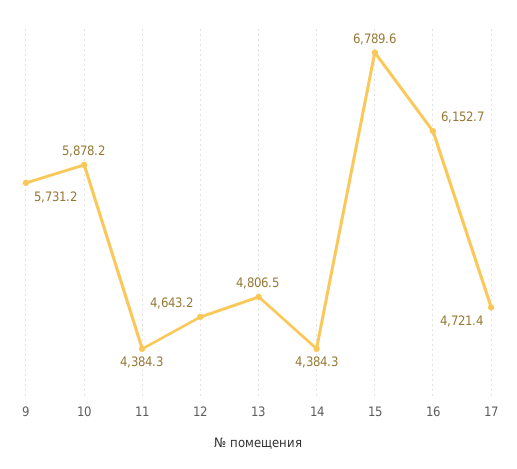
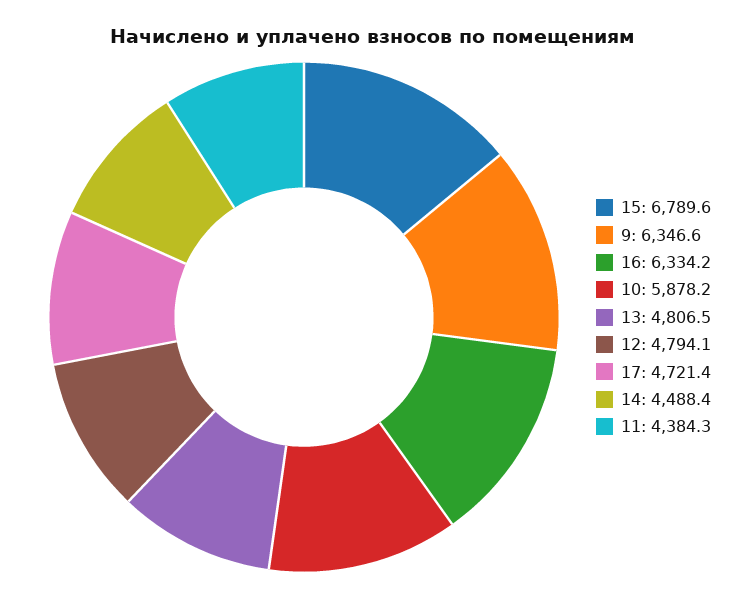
9: 5731.2 -> 6346.6
12: 4643.2 -> 4794.1
14: 4384.3 -> 4488.4
16: 6152.7 -> 6334.2

